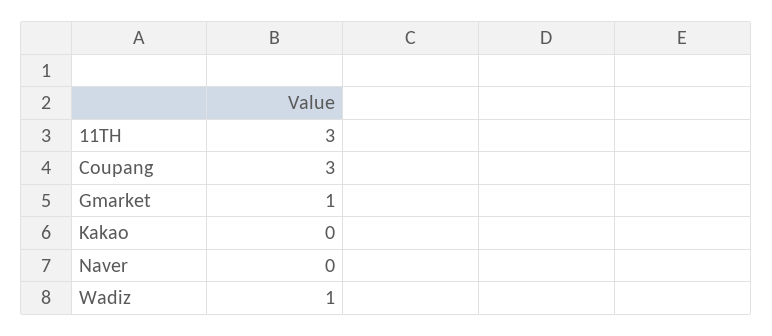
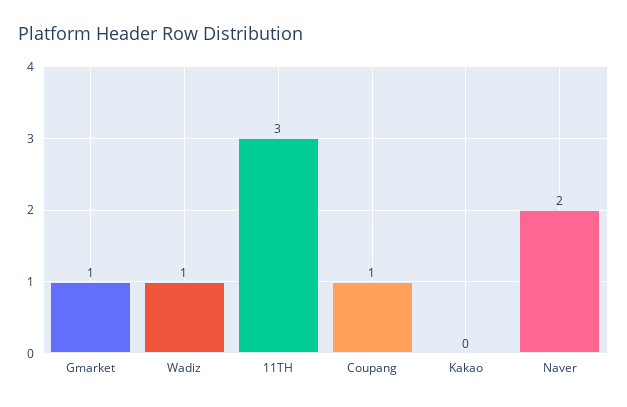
Coupang: 3 -> 1
Naver: 0 -> 2

